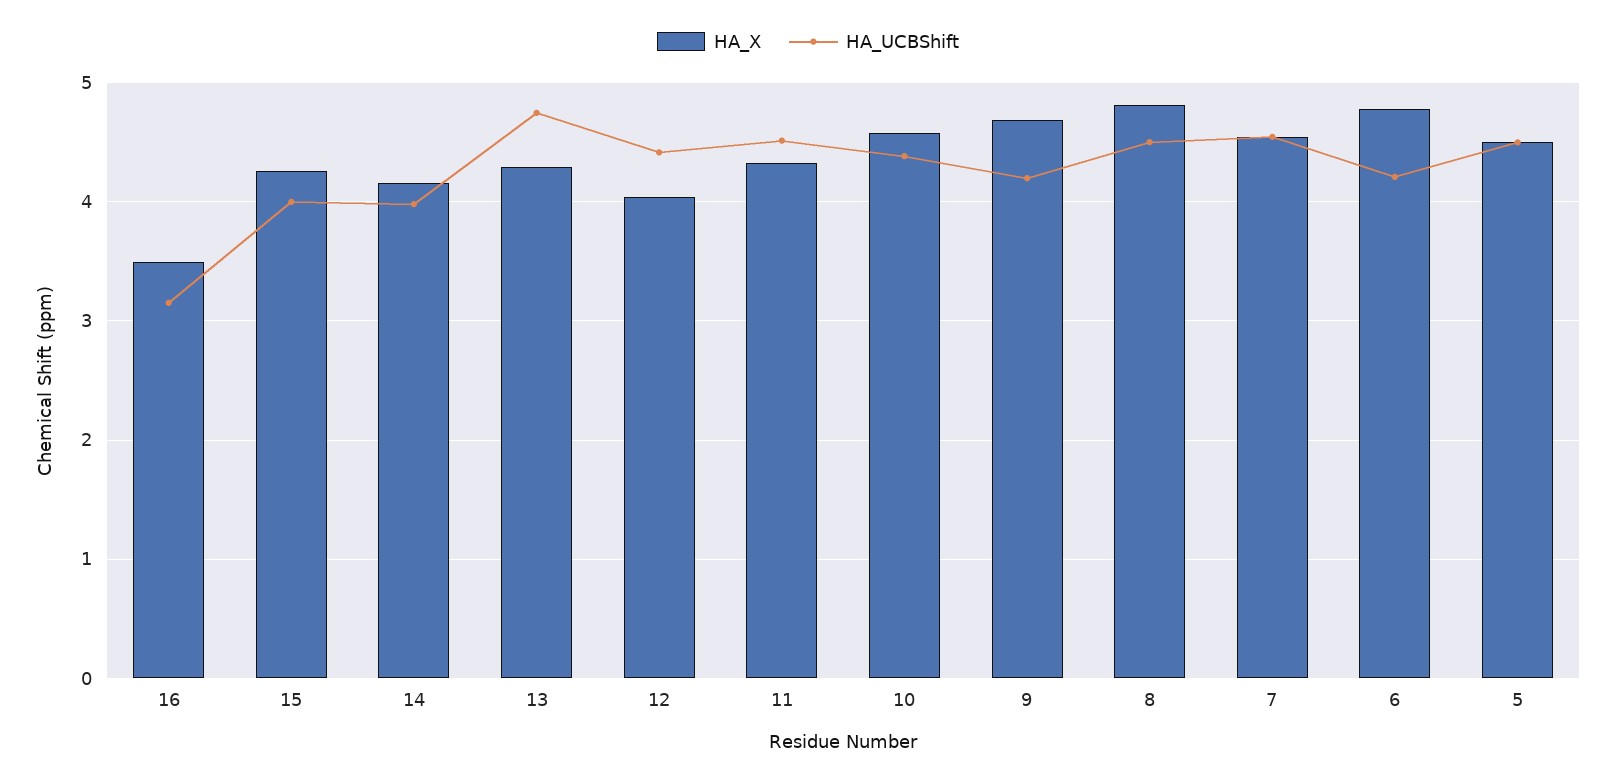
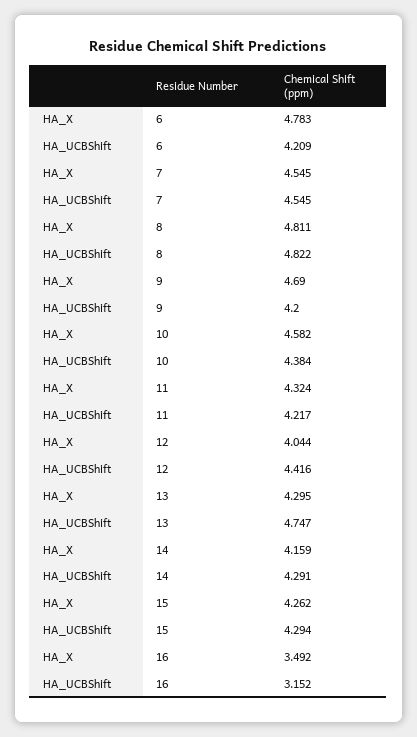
HA_UCBShift, 15: 4 -> 4.294
HA_UCBShift, 14: 4 -> 4.291
HA_UCBShift, 11: 4.5 -> 4.217
HA_UCBShift, 8: 4.5 -> 4.822
HA_X, 5: 4.5 -> none
HA_UCBShift, 5: 4.5 -> none

